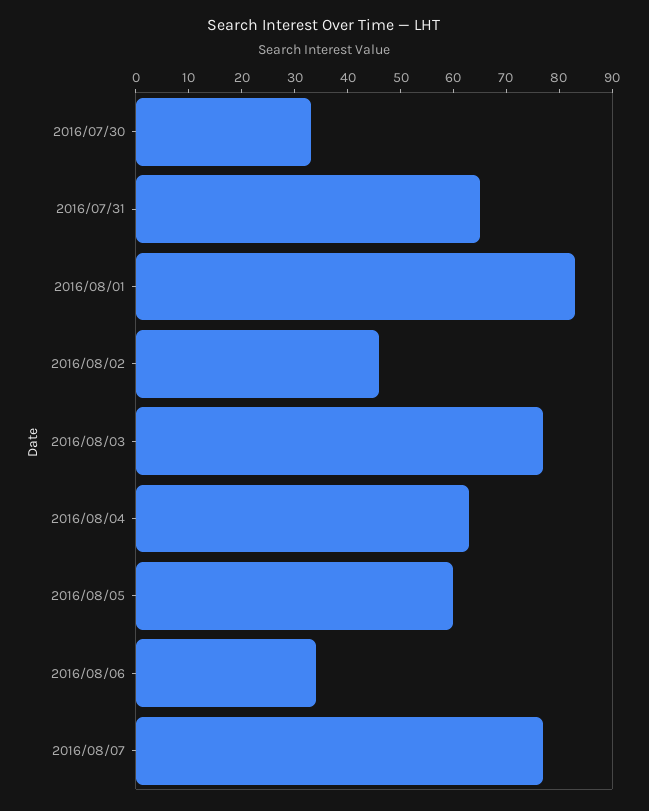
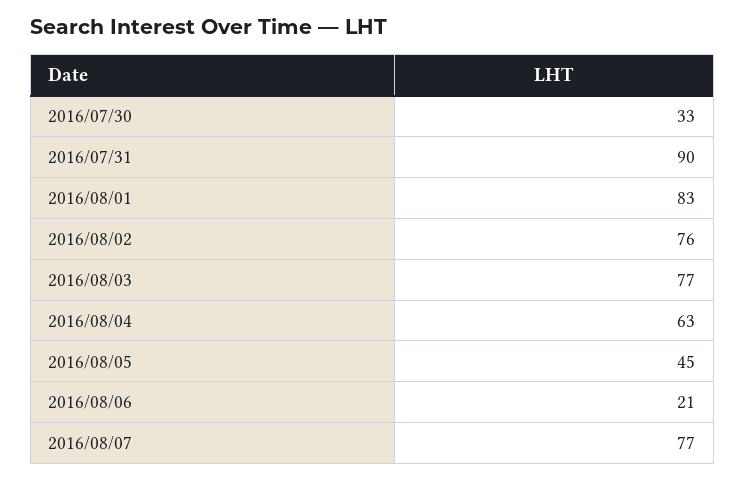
2016/07/31: 65 -> 90
2016/08/02: 45 -> 76
2016/08/05: 60 -> 45
2016/08/06: 35 -> 21

